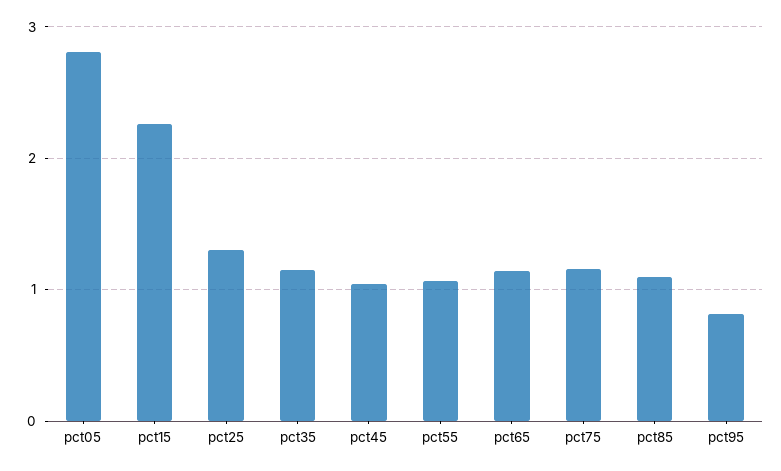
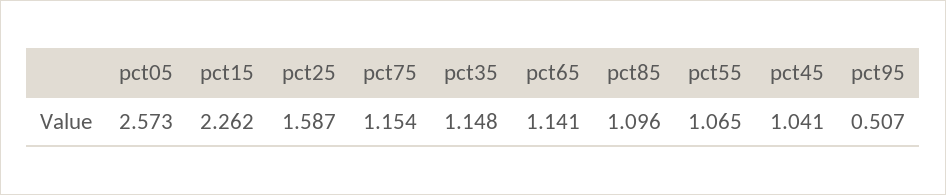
pct05: 2.8 -> 2.573
pct25: 1.3 -> 1.587
pct95: 0.8 -> 0.507

